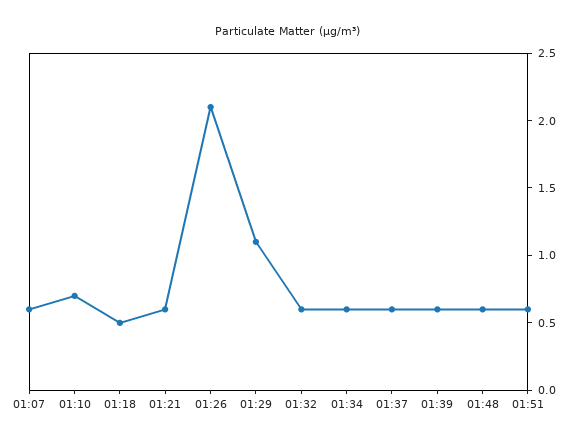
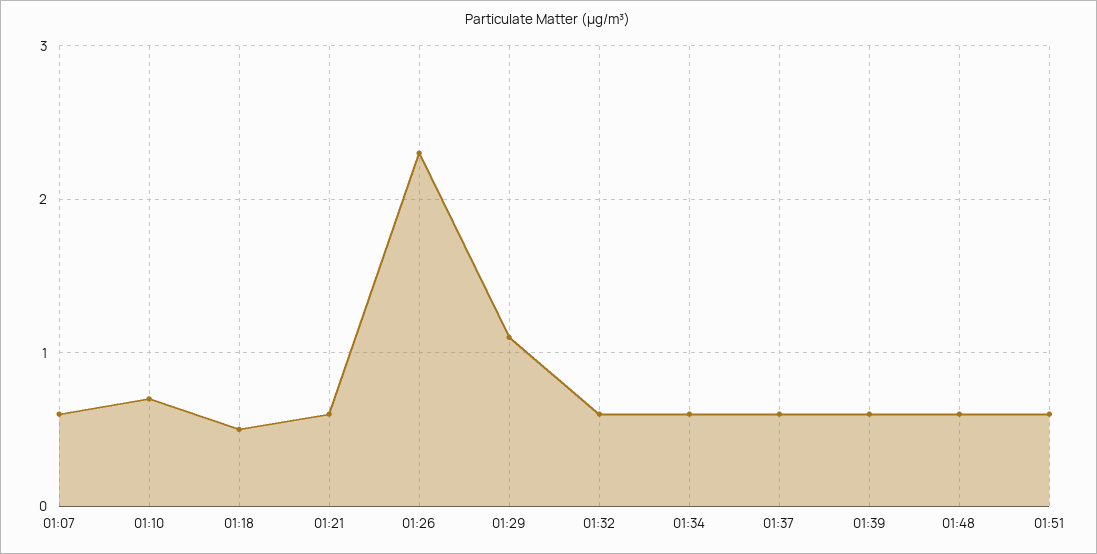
01:26: 2.1 -> 2.3

